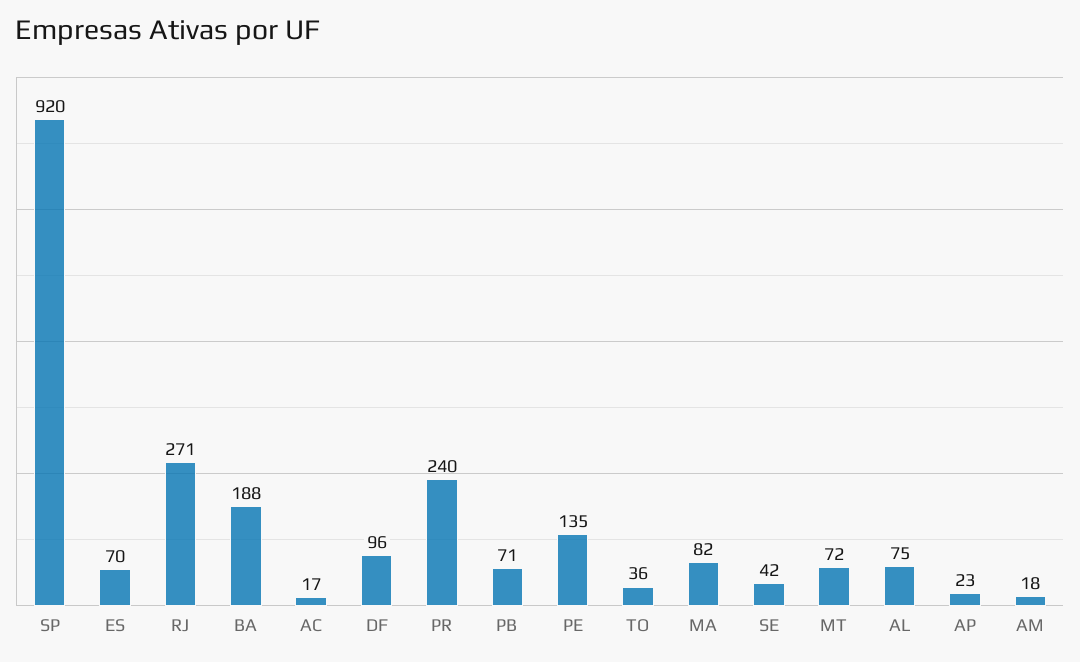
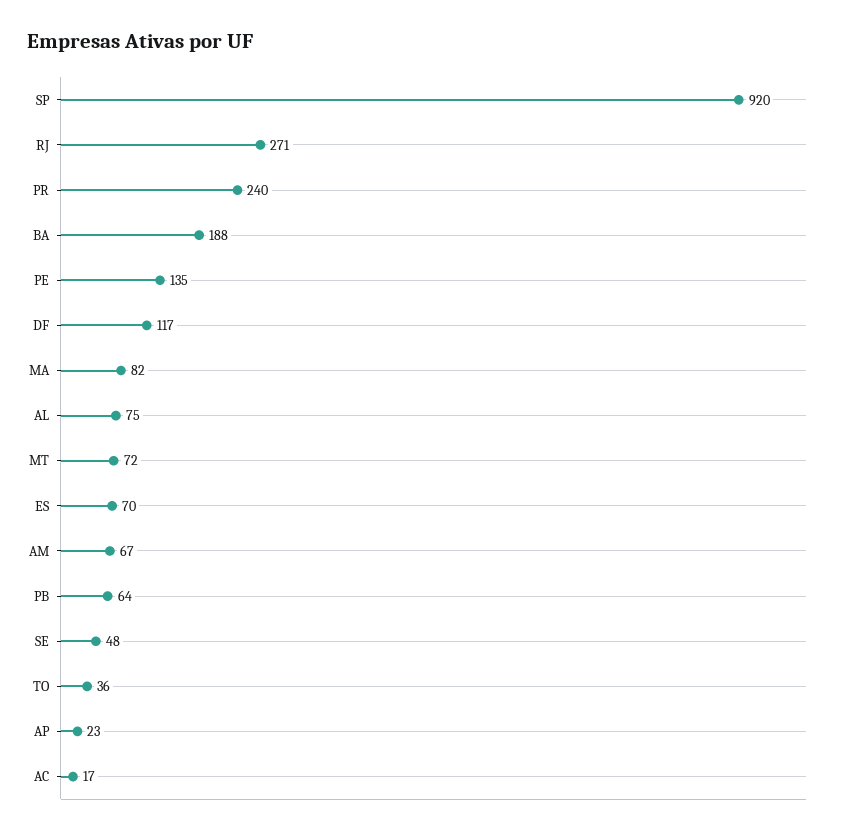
DF: 96 -> 117
PB: 71 -> 64
SE: 42 -> 48
AM: 18 -> 67

